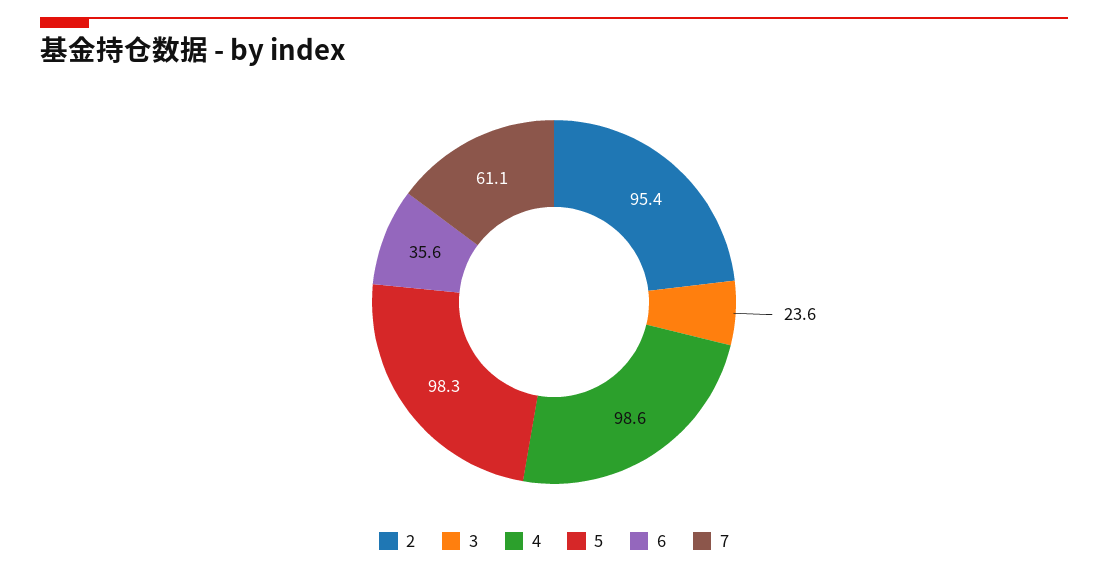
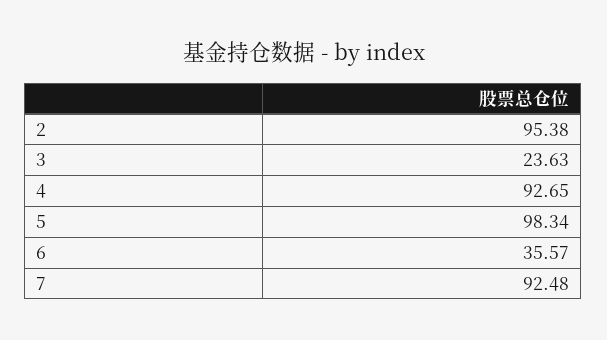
4: 98.6 -> 92.65
7: 61.1 -> 92.48

